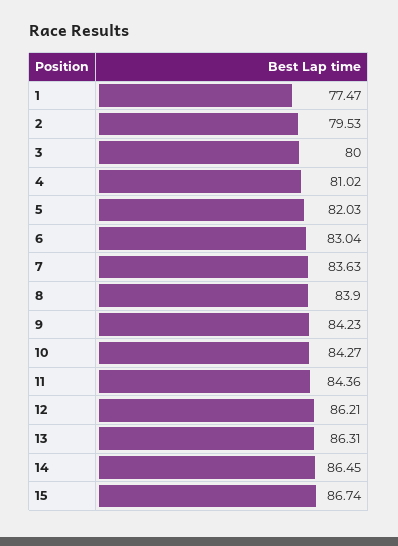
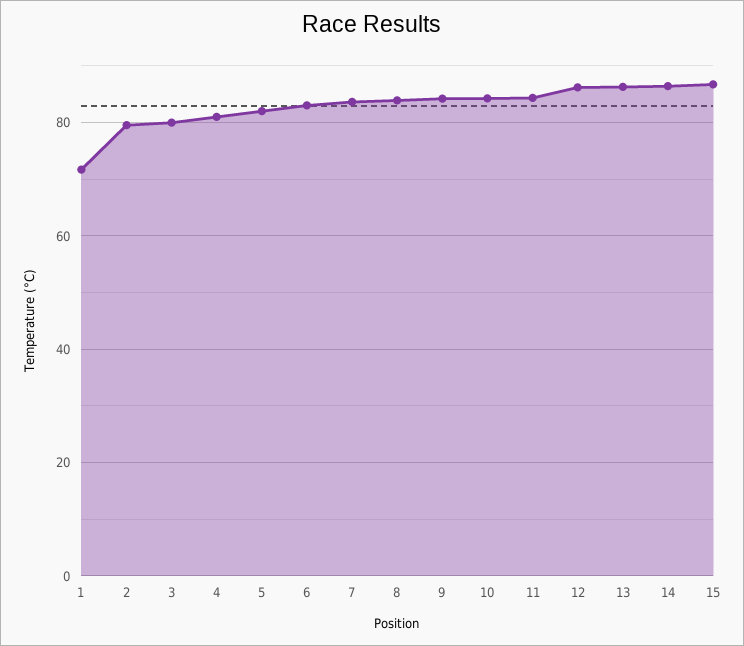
1: 77.47 -> 72

